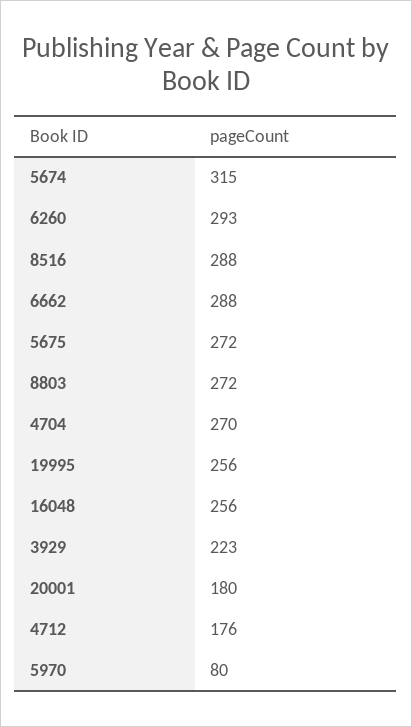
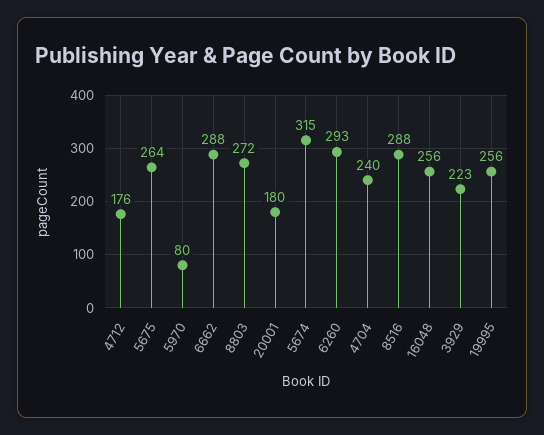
5675: 272 -> 264
4704: 270 -> 240

